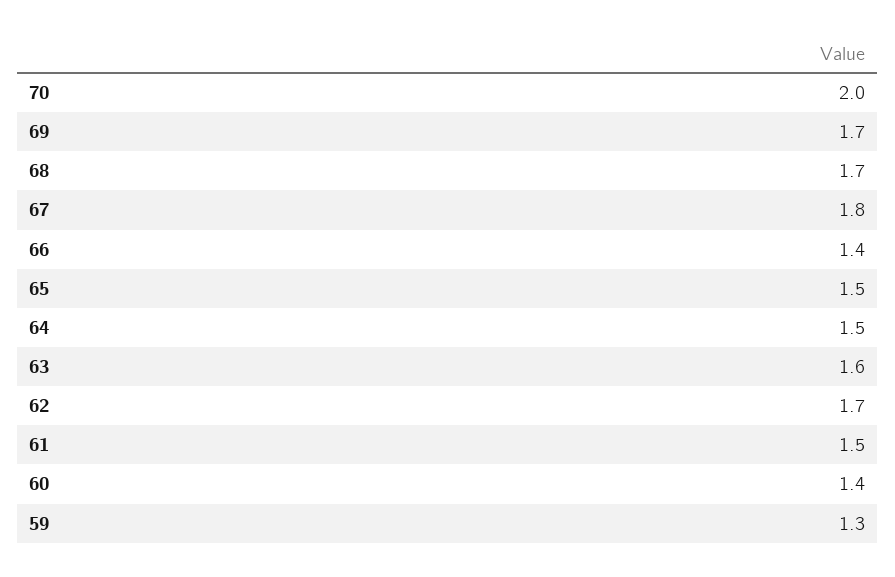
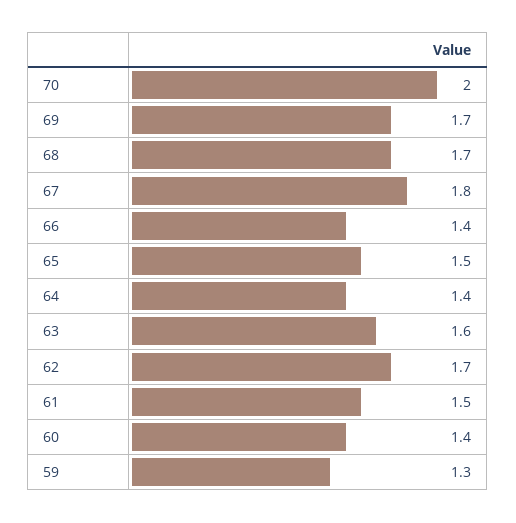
64: 1.5 -> 1.4

